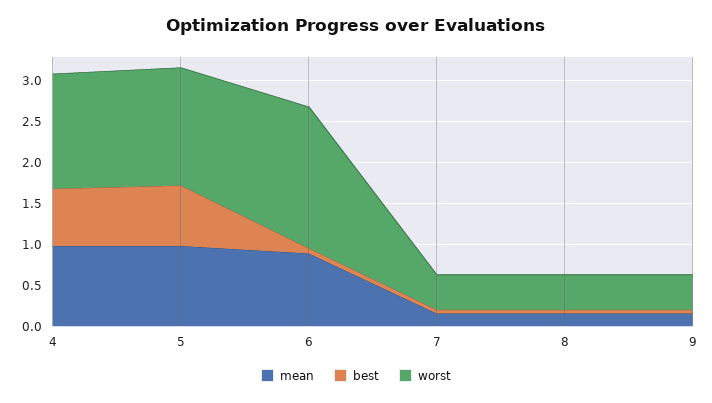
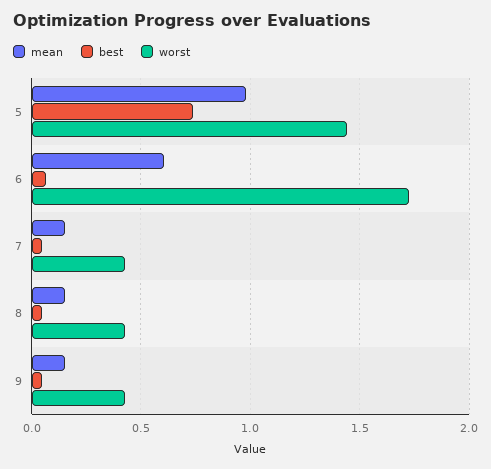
mean, 4: 1 -> none
best, 4: 0.7 -> none
worst, 4: 1.4 -> none
mean, 6: 0.9 -> 0.6

